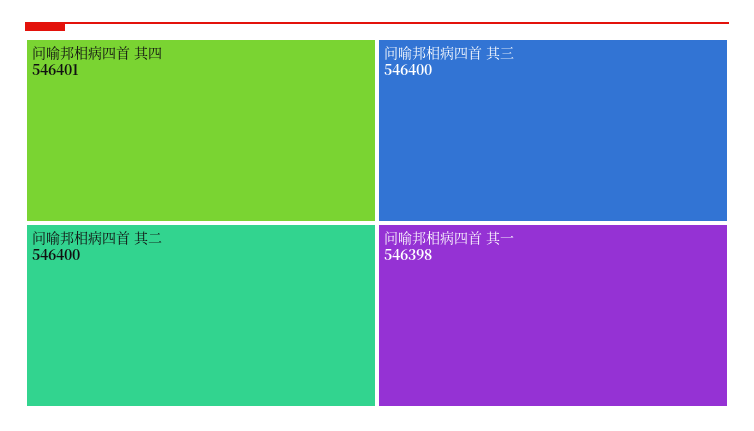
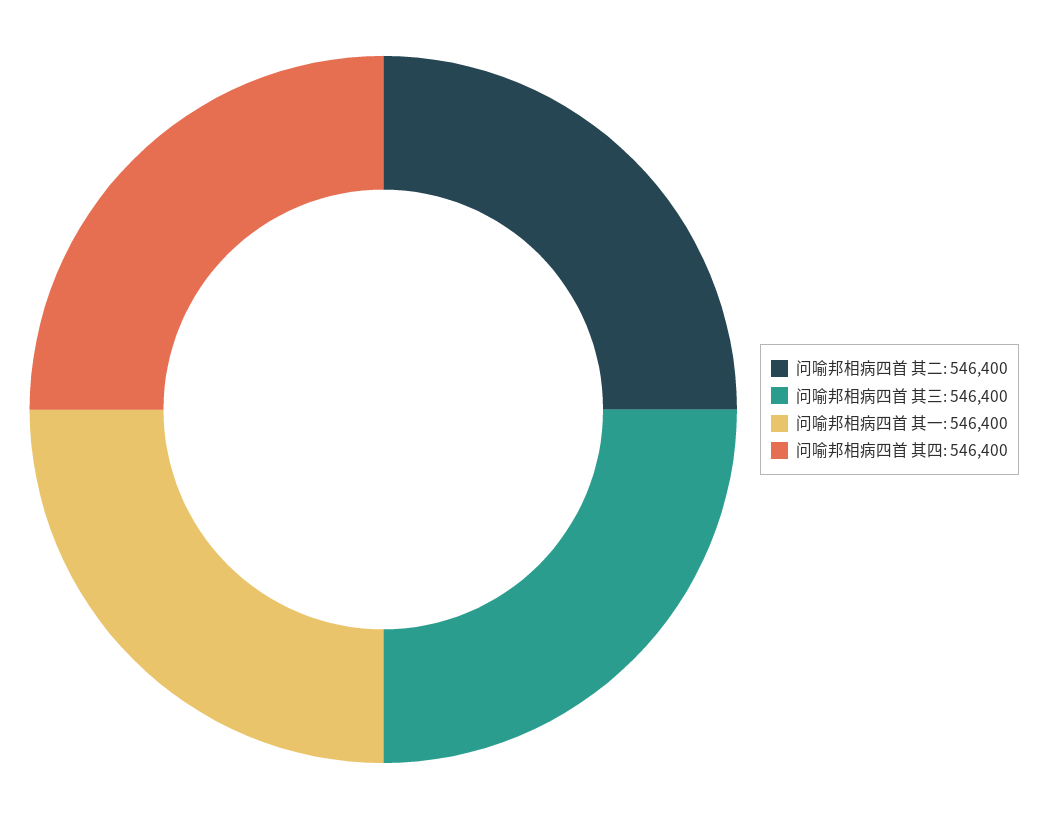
问喻邦相病四首 其四: 546401 -> 546400
问喻邦相病四首 其一: 546398 -> 546400

